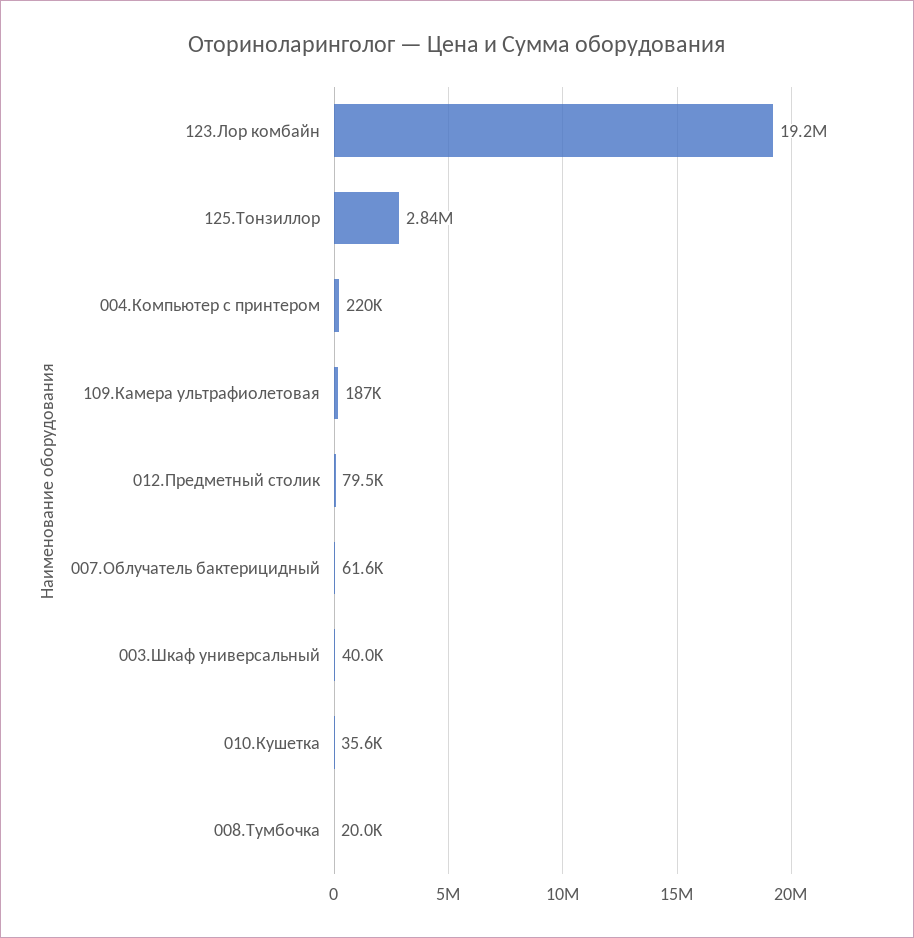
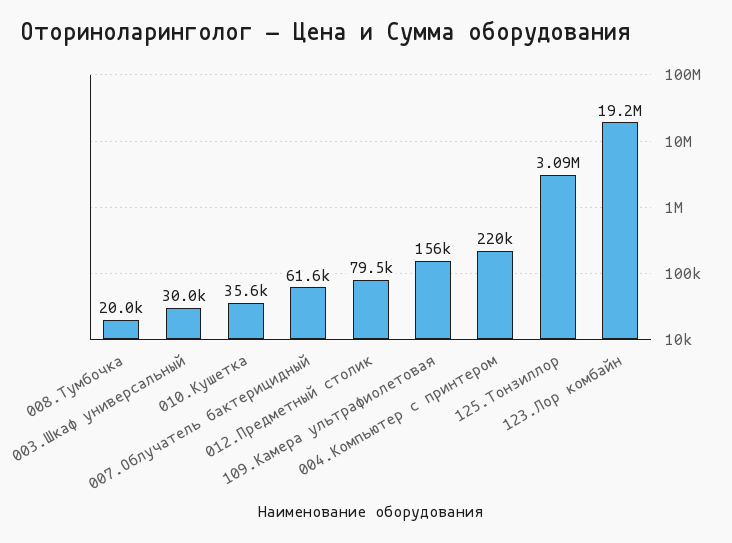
125.Тонзиллор: 2840000 -> 3090000
109.Камера ультрафиолетовая: 187000 -> 156000
003.Шкаф универсальный: 40000 -> 30000

